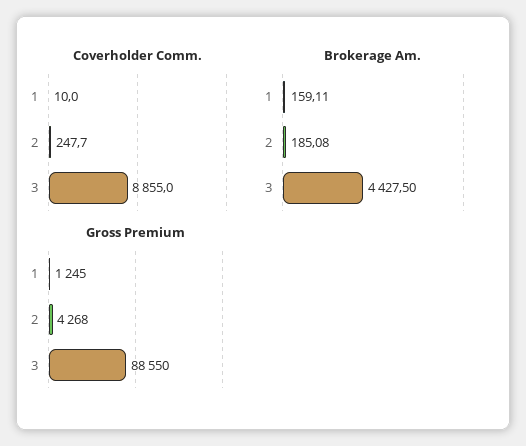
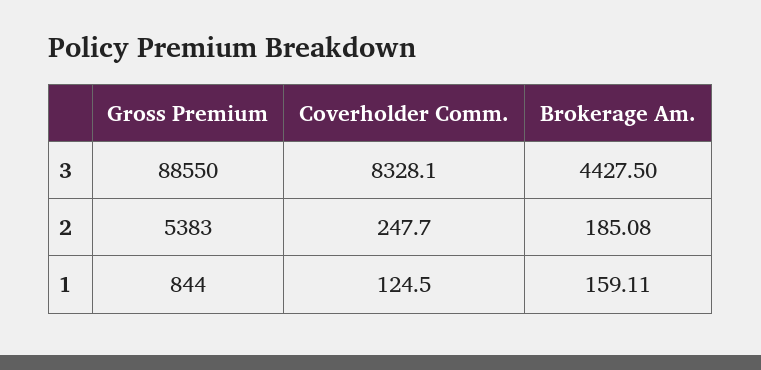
Coverholder Comm., 1: 10 -> 124.5
Coverholder Comm., 3: 8855 -> 8328.1
Gross Premium, 1: 1245 -> 844
Gross Premium, 2: 4268 -> 5383

